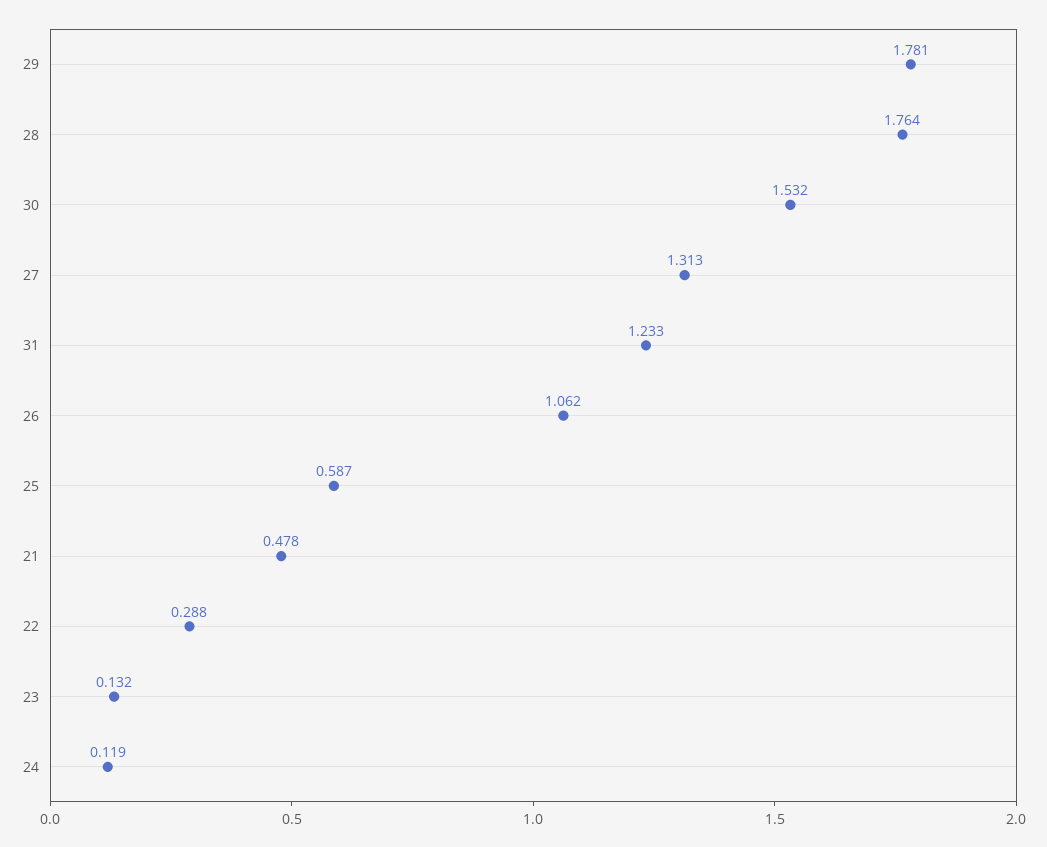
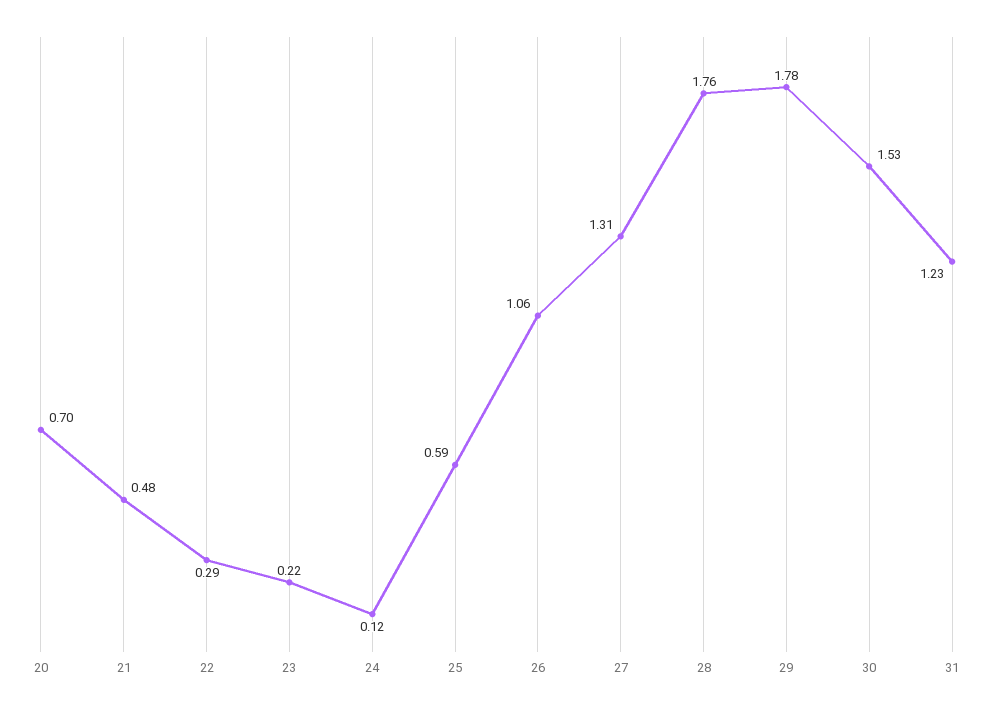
23: 0.132 -> 0.22
20: none -> 0.7

